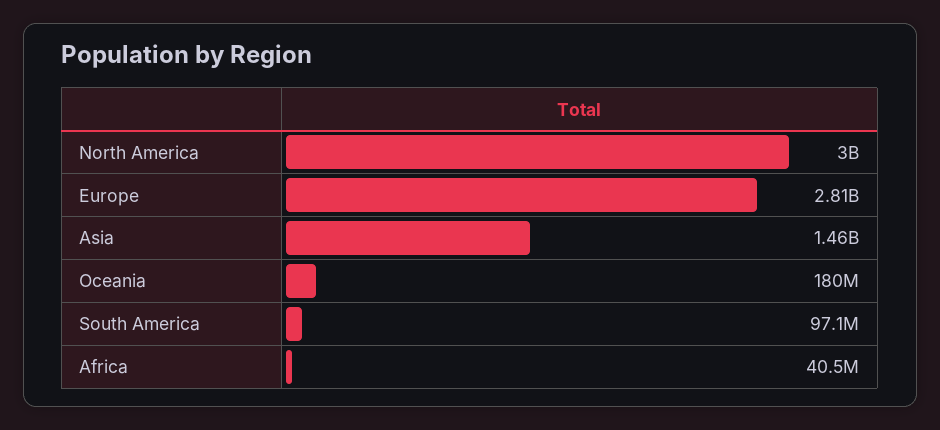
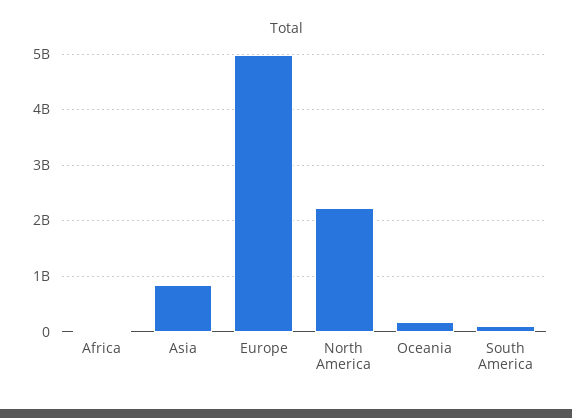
North America: 3000000000 -> 2200000000
Europe: 2810000000 -> 5000000000
Asia: 1460000000 -> 800000000

